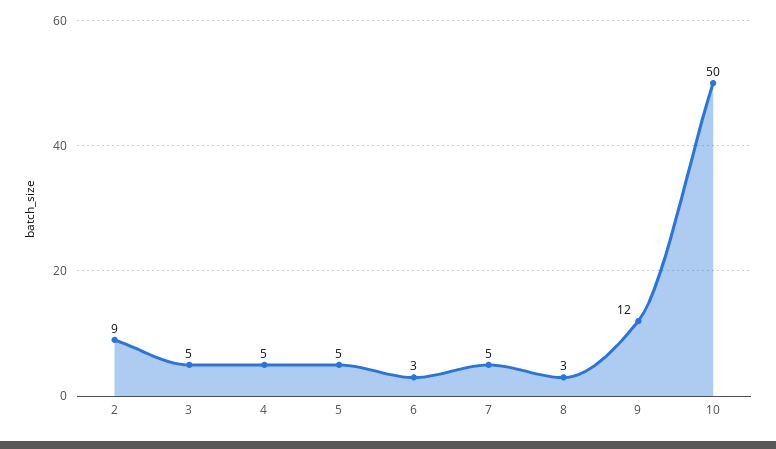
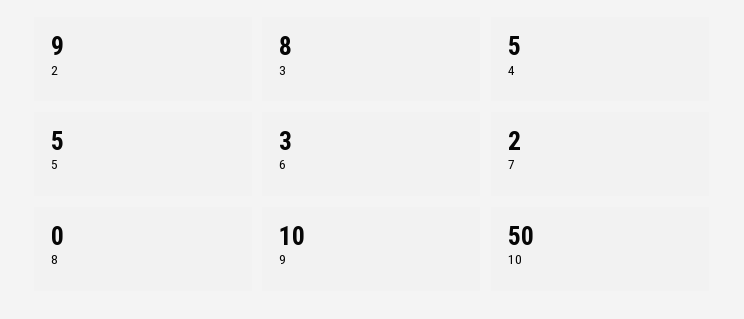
3: 5 -> 8
7: 5 -> 2
8: 3 -> 0
9: 12 -> 10

